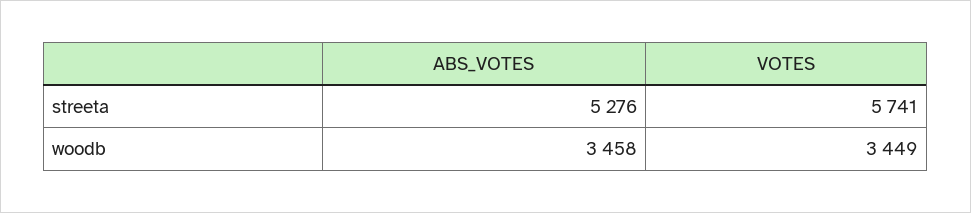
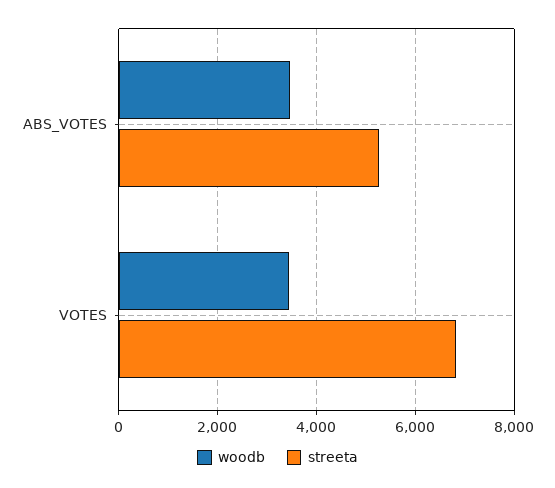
streeta, VOTES: 5741 -> 6800

